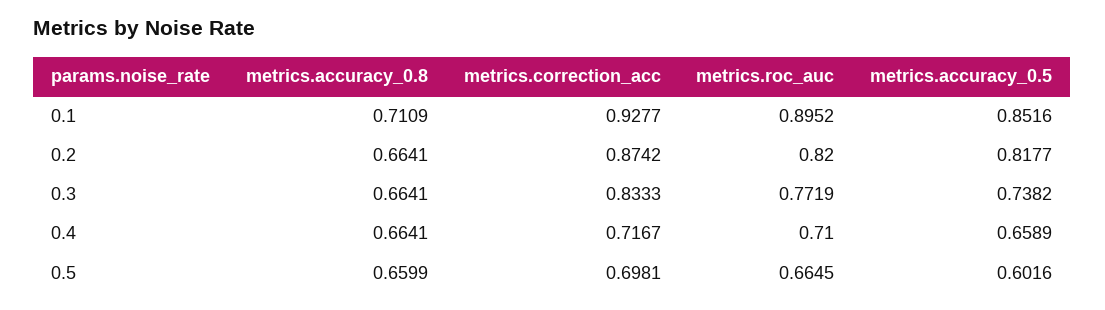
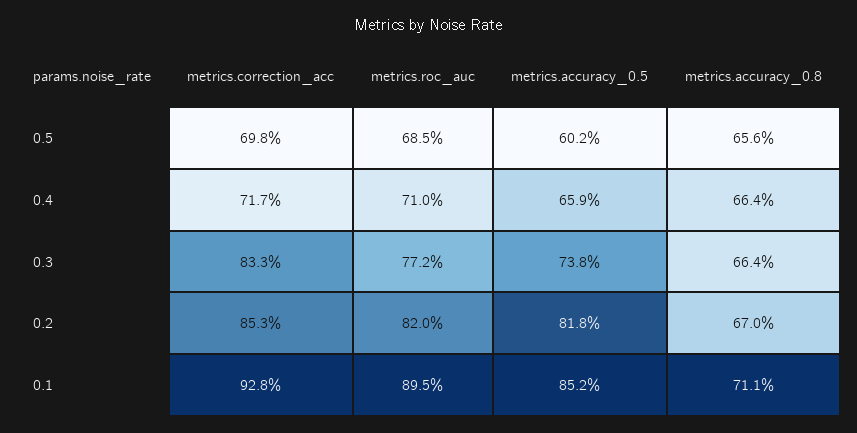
metrics.accuracy_0.8, 0.2: 0.6641 -> 0.67
metrics.correction_acc, 0.2: 0.8742 -> 0.853
metrics.accuracy_0.8, 0.5: 0.6599 -> 0.656
metrics.roc_auc, 0.5: 0.6645 -> 0.685

